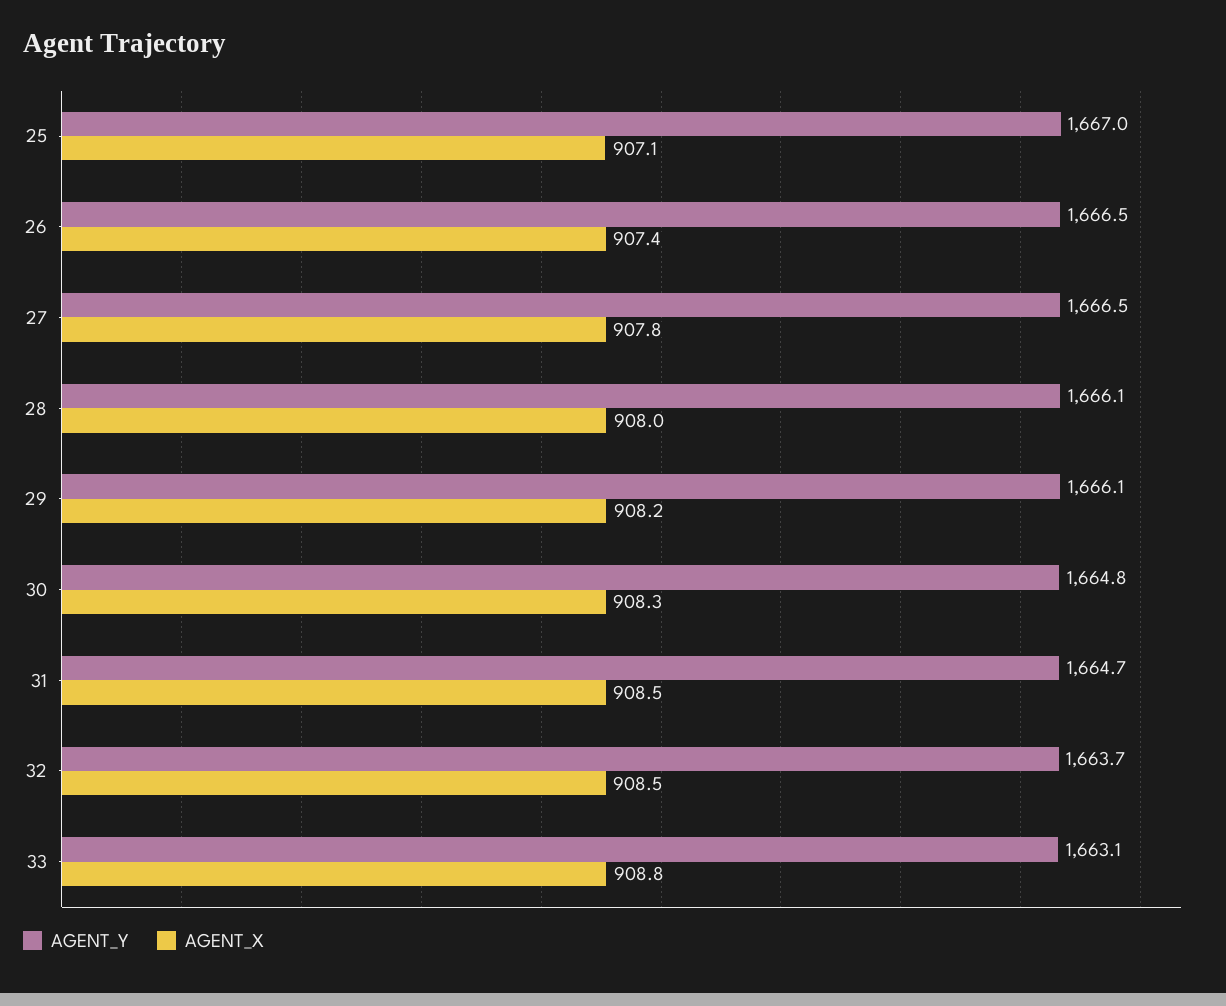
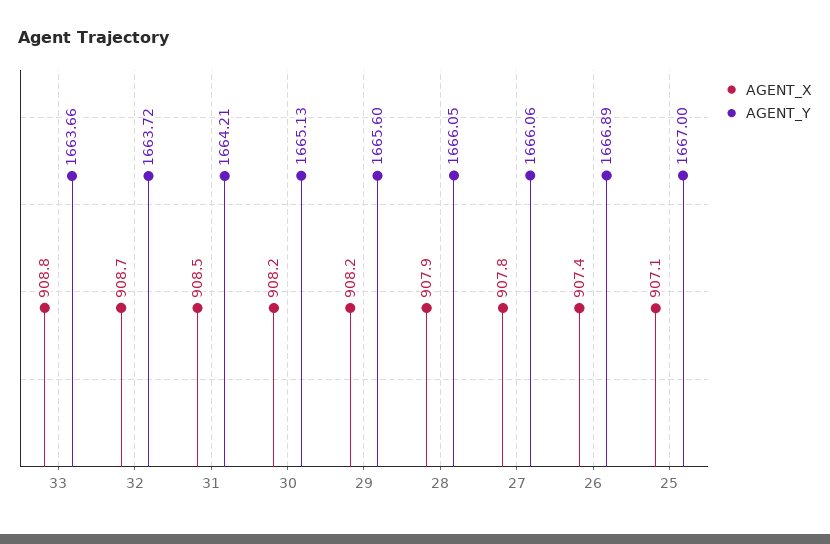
AGENT_Y, 26: 1666.5 -> 1666.89
AGENT_Y, 27: 1666.5 -> 1666.06
AGENT_X, 28: 908 -> 907.9
AGENT_Y, 29: 1666.1 -> 1665.6
AGENT_Y, 30: 1664.8 -> 1665.13
AGENT_X, 30: 908.3 -> 908.2
AGENT_Y, 31: 1664.7 -> 1664.21
AGENT_X, 32: 908.5 -> 908.7
AGENT_Y, 33: 1663.1 -> 1663.66

